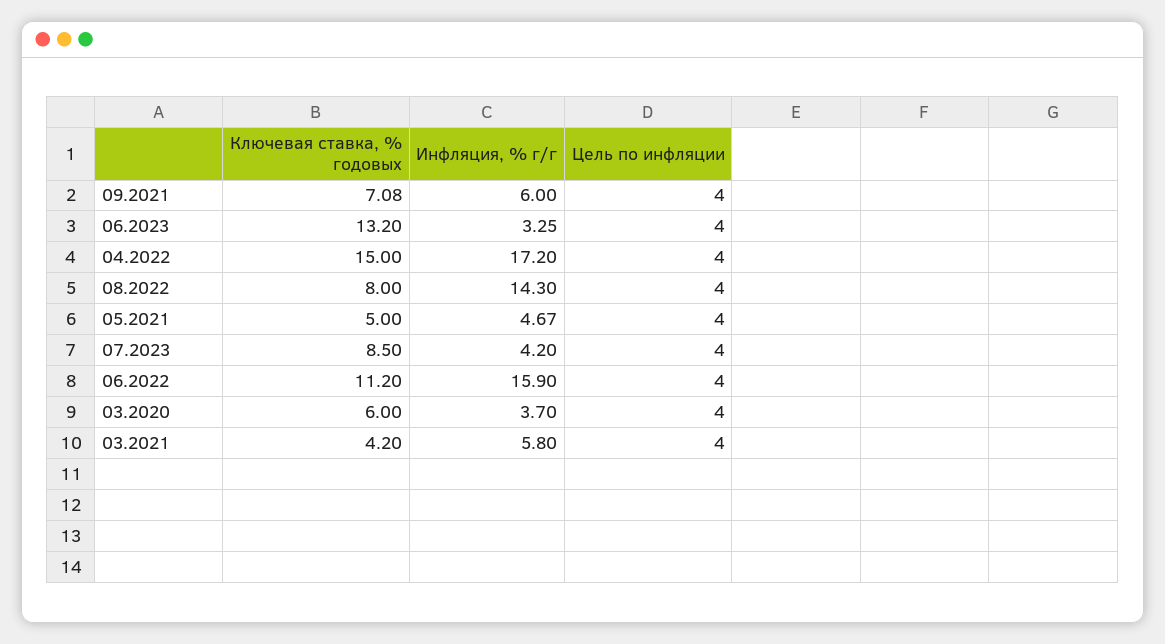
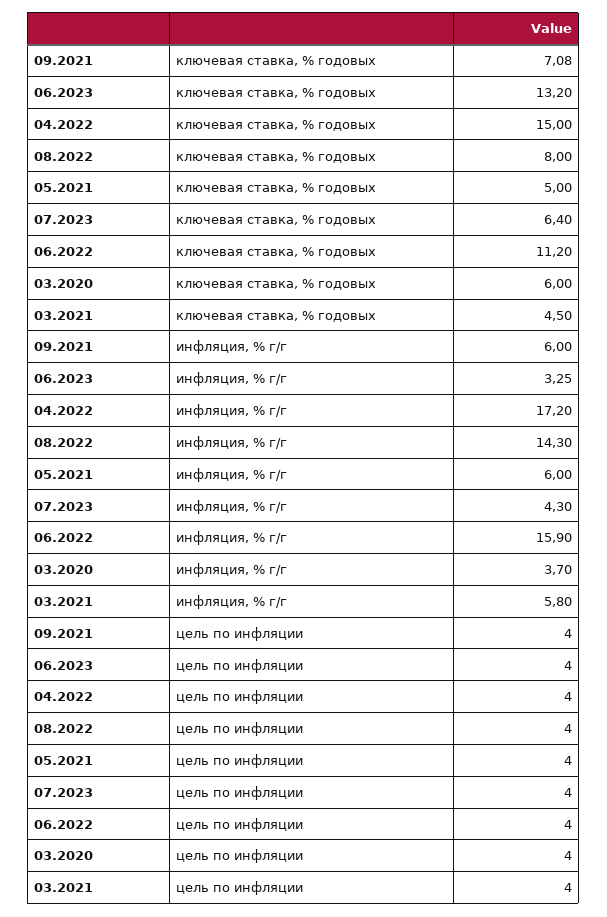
Инфляция, % г/г, 05.2021: 4.67 -> 6
Ключевая ставка, % годовых, 07.2023: 8.5 -> 6.4
Инфляция, % г/г, 07.2023: 4.2 -> 4.3
Ключевая ставка, % годовых, 03.2021: 4.2 -> 4.5

